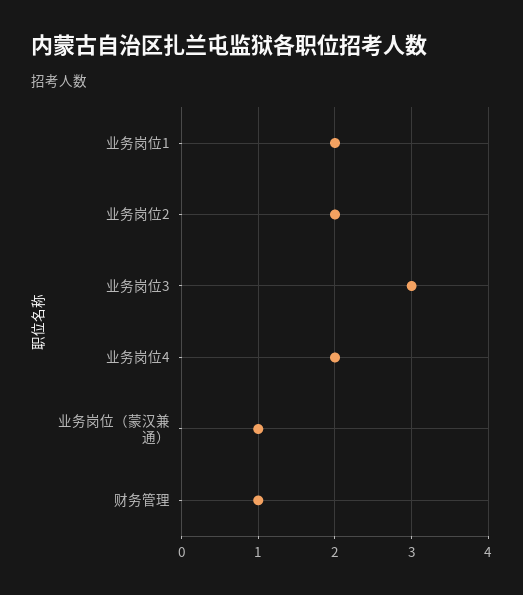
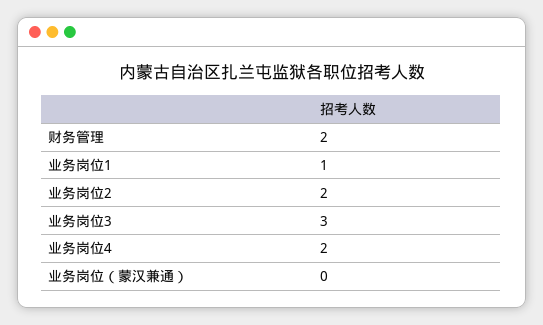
业务岗位1: 2 -> 1
业务岗位（蒙汉兼通）: 1 -> 0
财务管理: 1 -> 2

